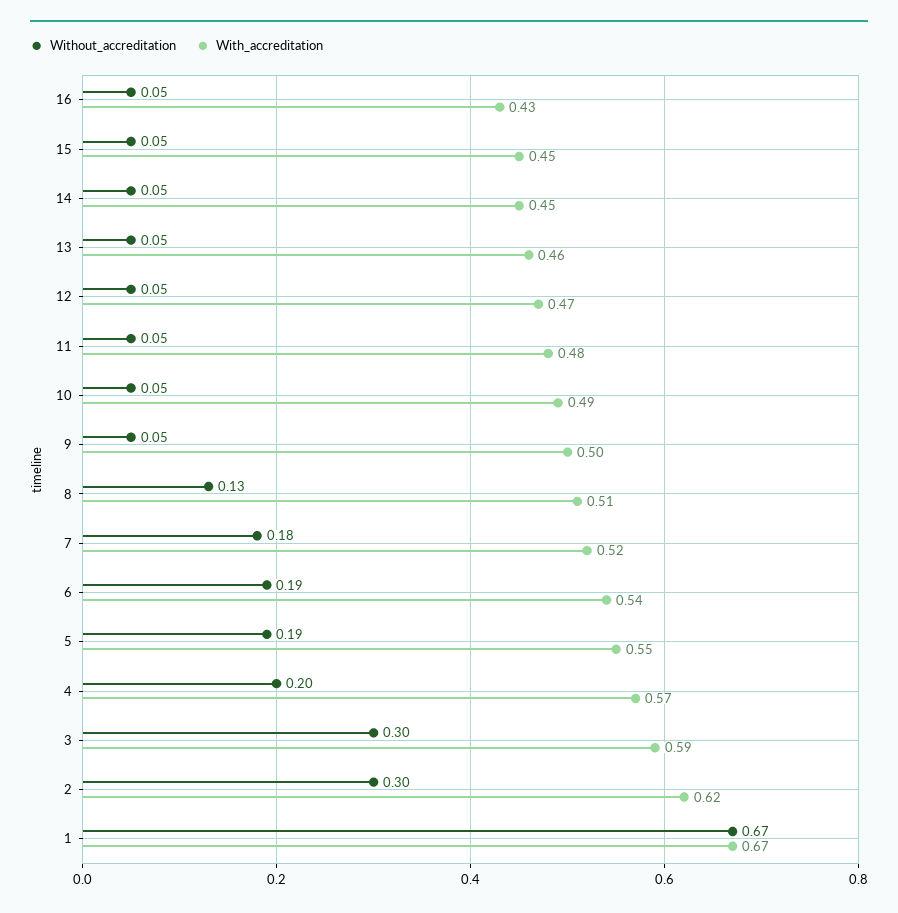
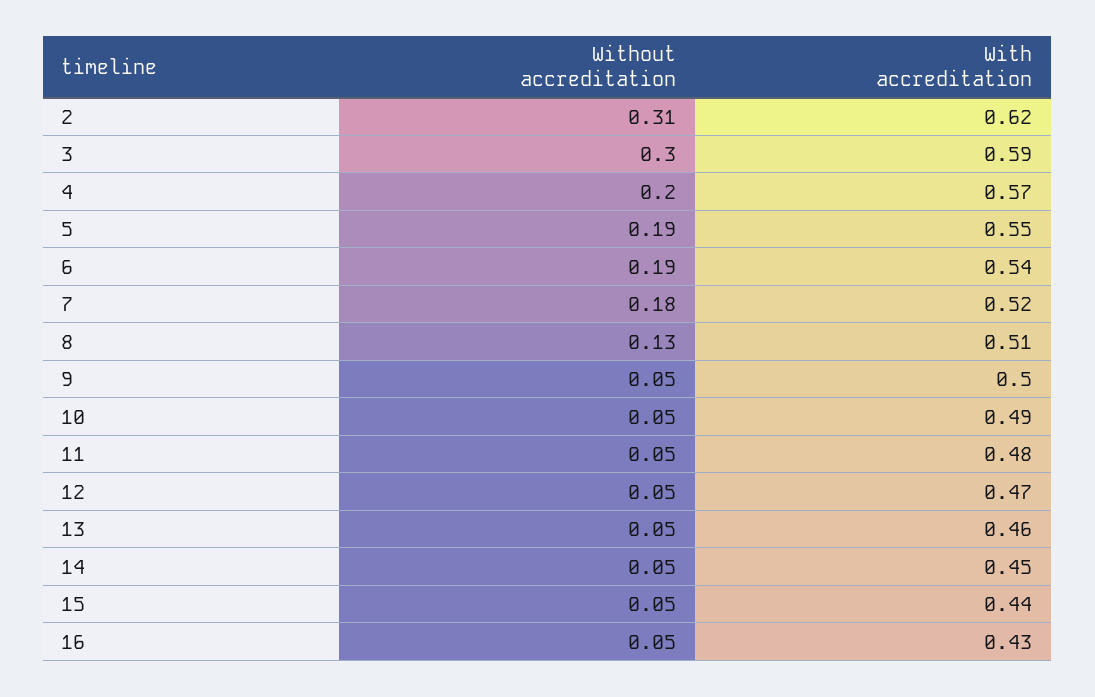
With_accreditation, 15: 0.45 -> 0.44
Without_accreditation, 2: 0.3 -> 0.31
Without_accreditation, 1: 0.67 -> none
With_accreditation, 1: 0.67 -> none

